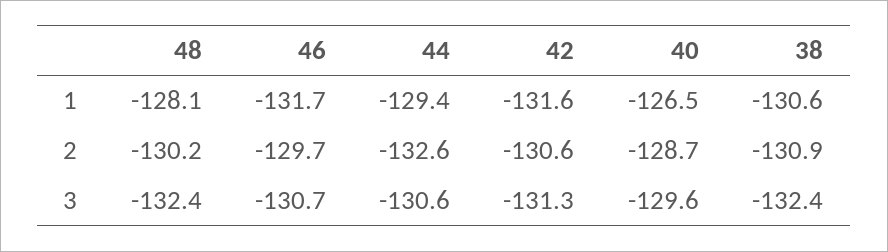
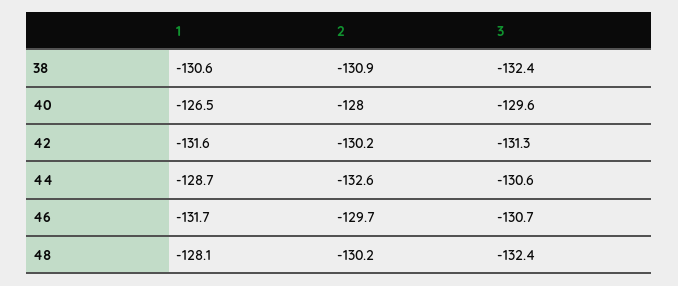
44, 1: -129.4 -> -128.7
42, 2: -130.6 -> -130.2
40, 2: -128.7 -> -128

